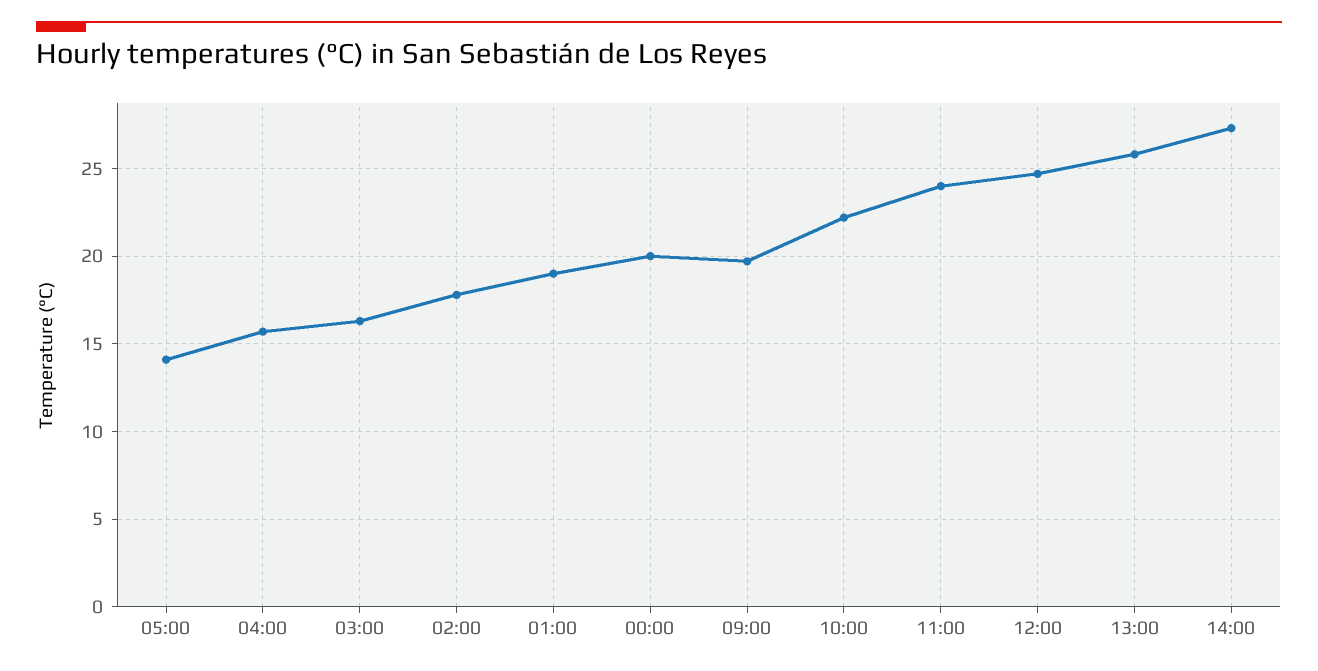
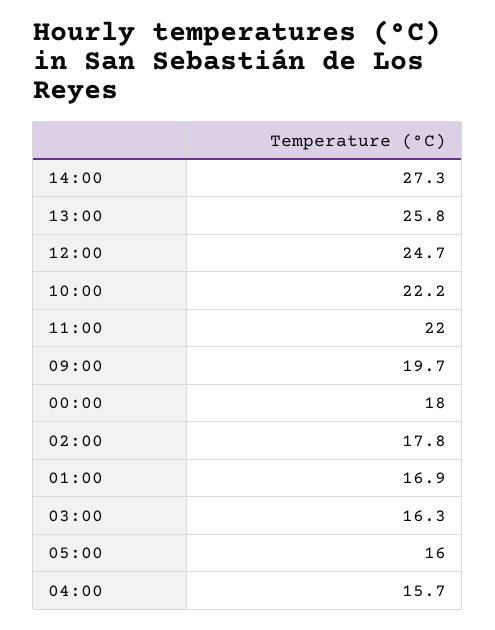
05:00: 14 -> 16
01:00: 19 -> 16.9
00:00: 20 -> 18
11:00: 24 -> 22

